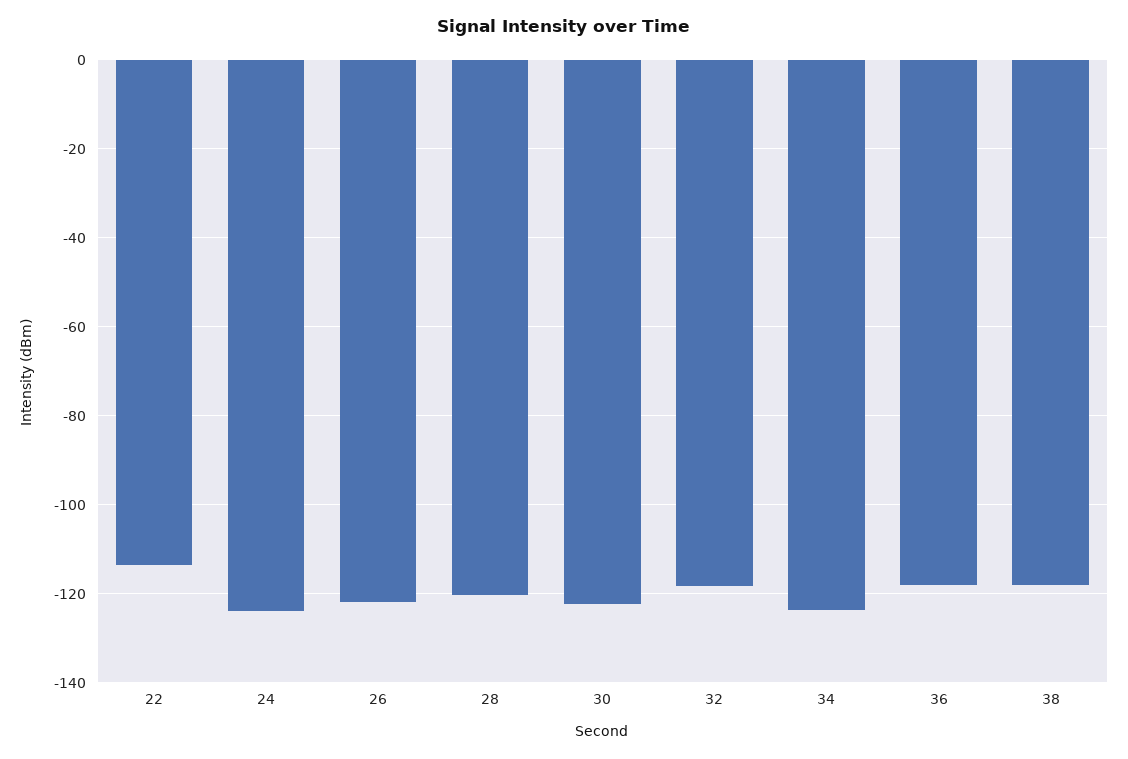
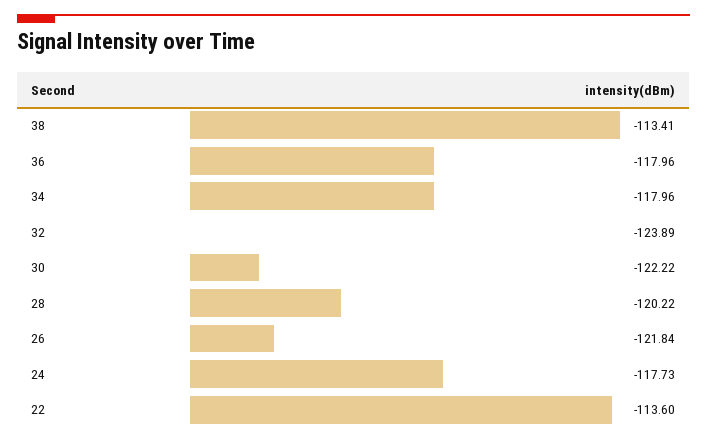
24: -124 -> -117.73
32: -118 -> -123.89
34: -124 -> -117.96
38: -118 -> -113.41

